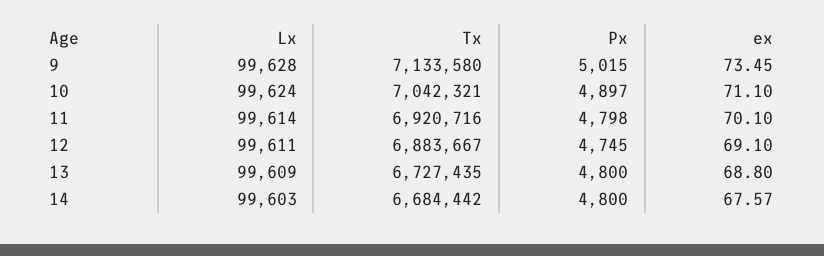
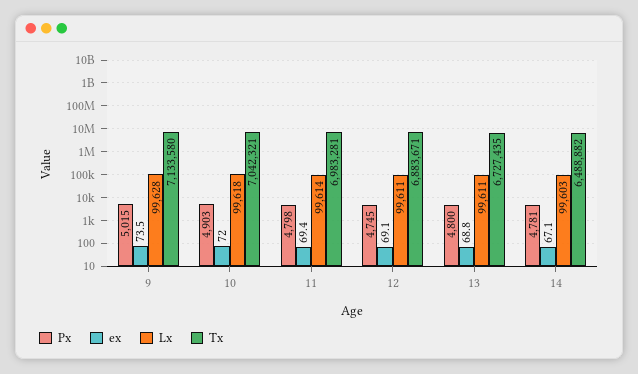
Lx, 10: 99624 -> 99618
Px, 10: 4897 -> 4903
ex, 10: 71.1 -> 72
Tx, 11: 6920716 -> 6983281
ex, 11: 70.1 -> 69.4
Tx, 12: 6883667 -> 6883671
Lx, 13: 99609 -> 99611
Tx, 14: 6684442 -> 6488882
Px, 14: 4800 -> 4781
ex, 14: 67.57 -> 67.1

